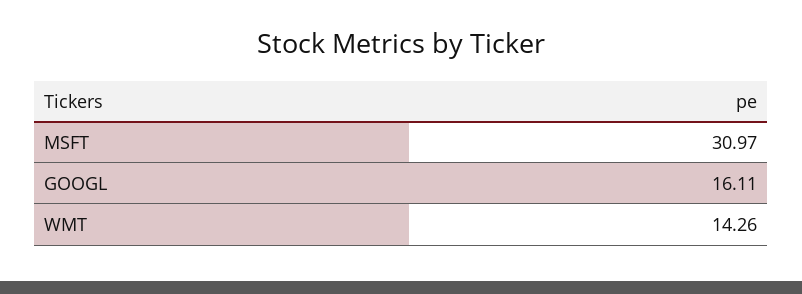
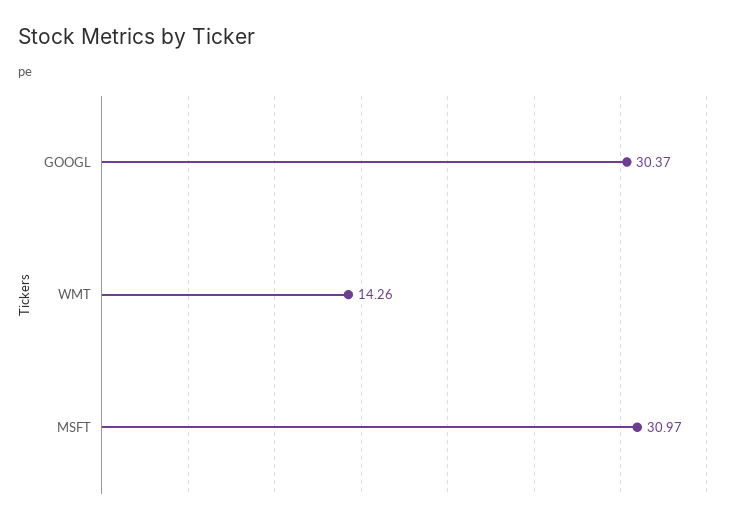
GOOGL: 16.11 -> 30.37

